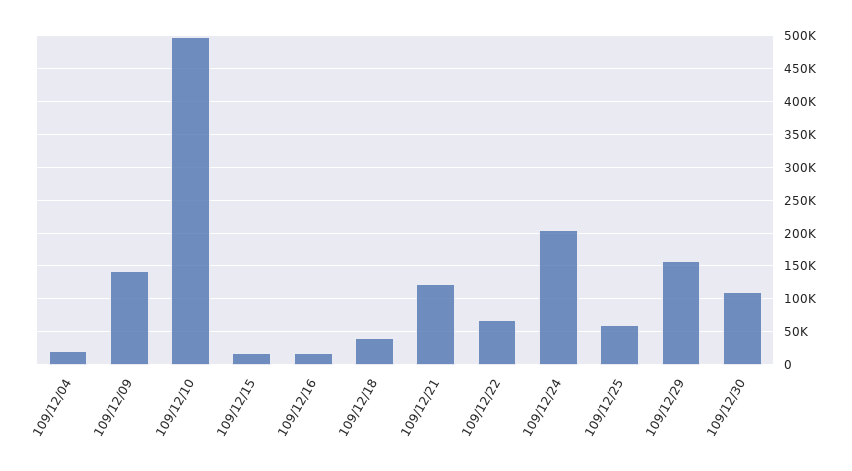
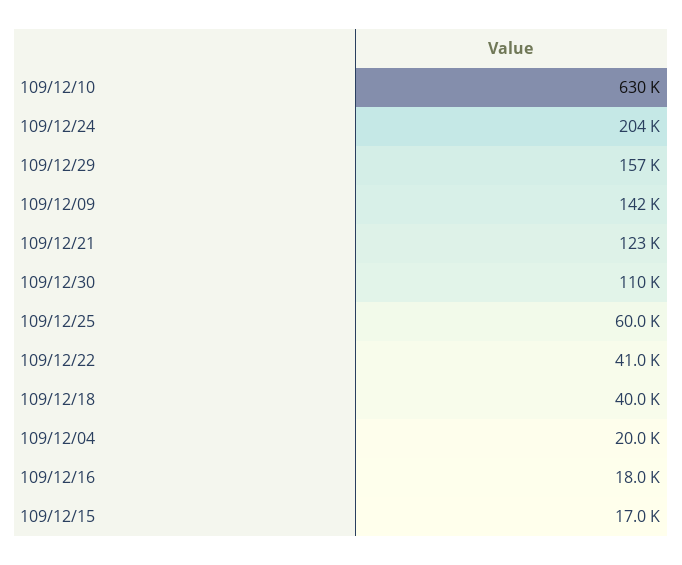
109/12/10: 500000 -> 630000
109/12/22: 70000 -> 41000

